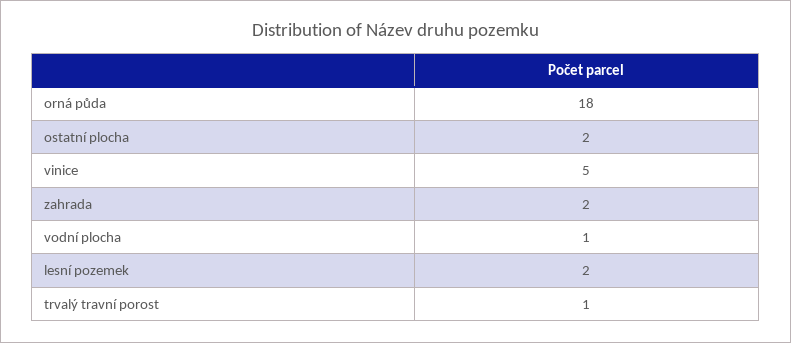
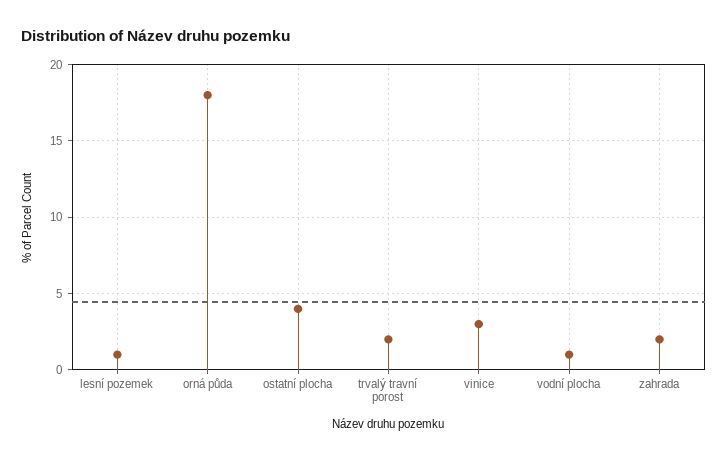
ostatní plocha: 2 -> 4
vinice: 5 -> 3
lesní pozemek: 2 -> 1
trvalý travní porost: 1 -> 2

